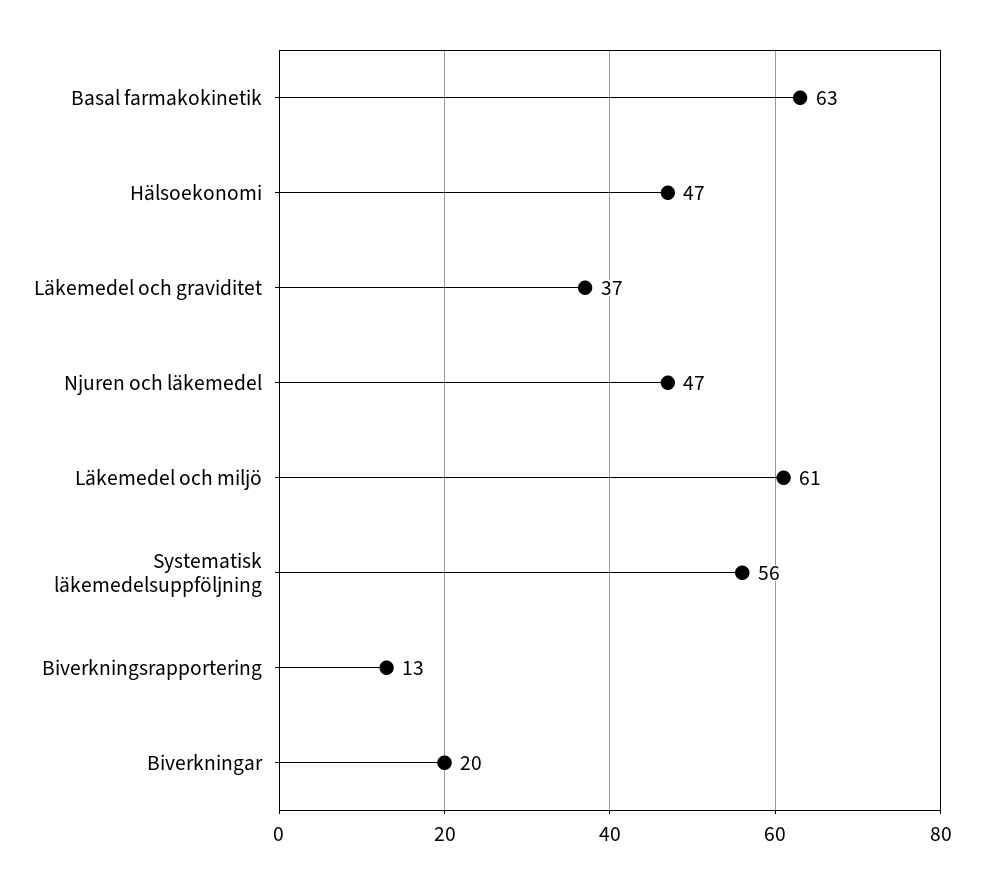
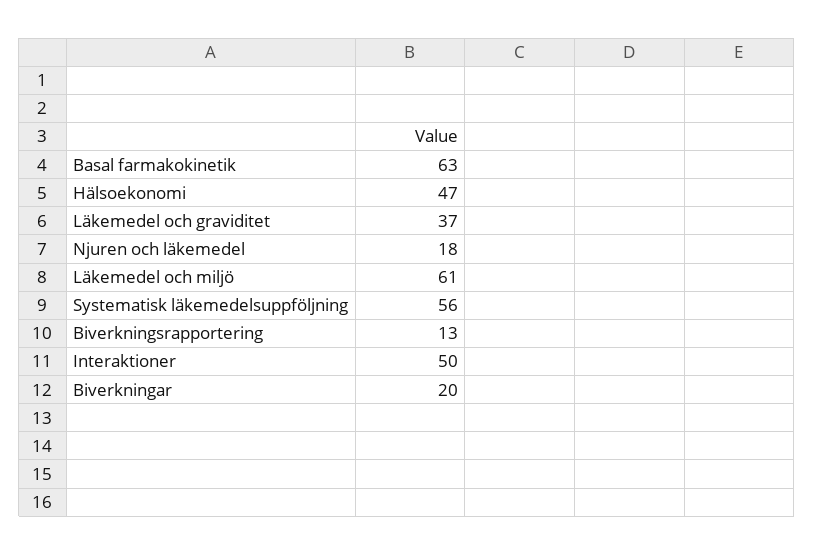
Njuren och läkemedel: 47 -> 18
Interaktioner: none -> 50

